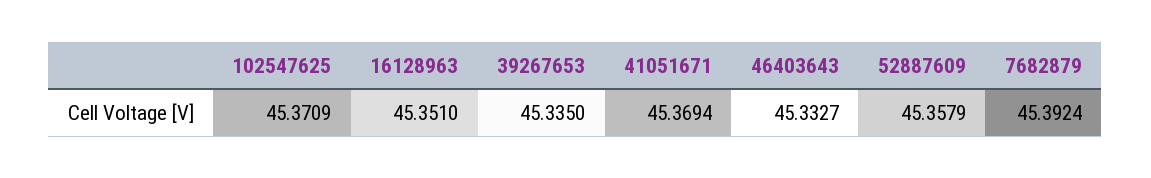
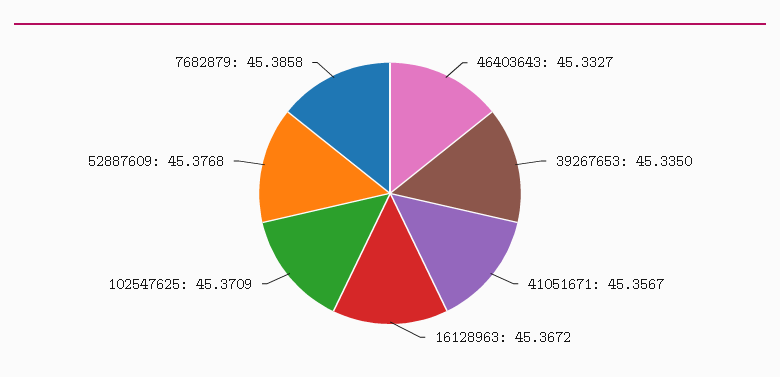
16128963: 45.351 -> 45.3672
41051671: 45.3694 -> 45.3567
52887609: 45.3579 -> 45.3768
7682879: 45.3924 -> 45.3858

